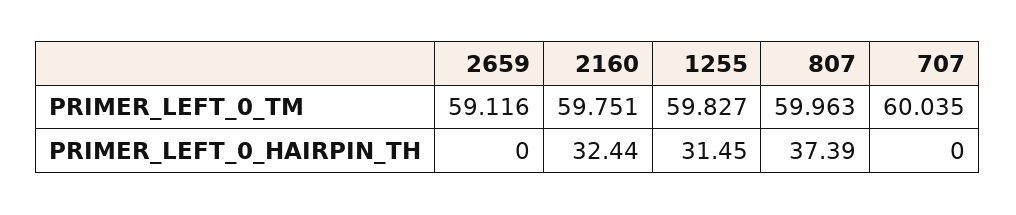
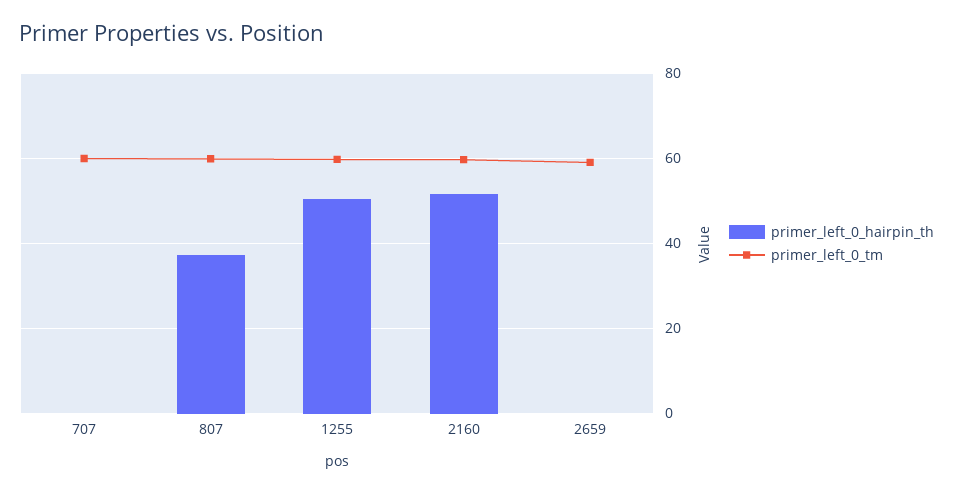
PRIMER_LEFT_0_HAIRPIN_TH, 2160: 32.44 -> 52
PRIMER_LEFT_0_HAIRPIN_TH, 1255: 31.45 -> 50

